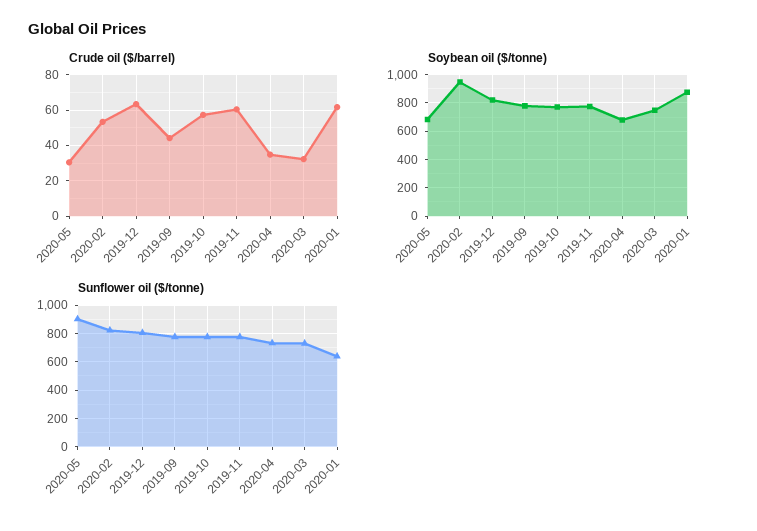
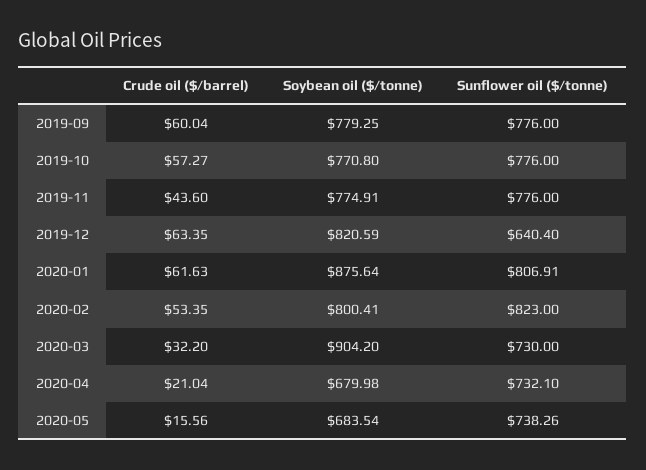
Crude oil ($/barrel), 2020-05: 30 -> 15.56
Crude oil ($/barrel), 2019-09: 45 -> 60.04
Crude oil ($/barrel), 2019-11: 60 -> 43.6
Crude oil ($/barrel), 2020-04: 35 -> 21.04
Soybean oil ($/tonne), 2020-02: 950 -> 800.41
Soybean oil ($/tonne), 2020-03: 750 -> 904.2
Sunflower oil ($/tonne), 2020-05: 900 -> 738.26
Sunflower oil ($/tonne), 2019-12: 800 -> 640.4
Sunflower oil ($/tonne), 2020-01: 650 -> 806.91

